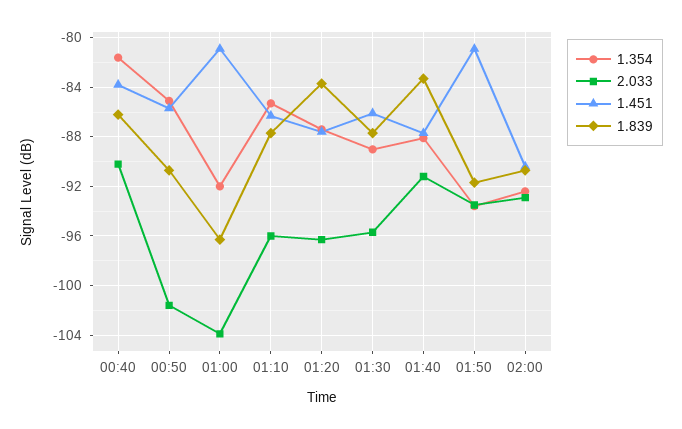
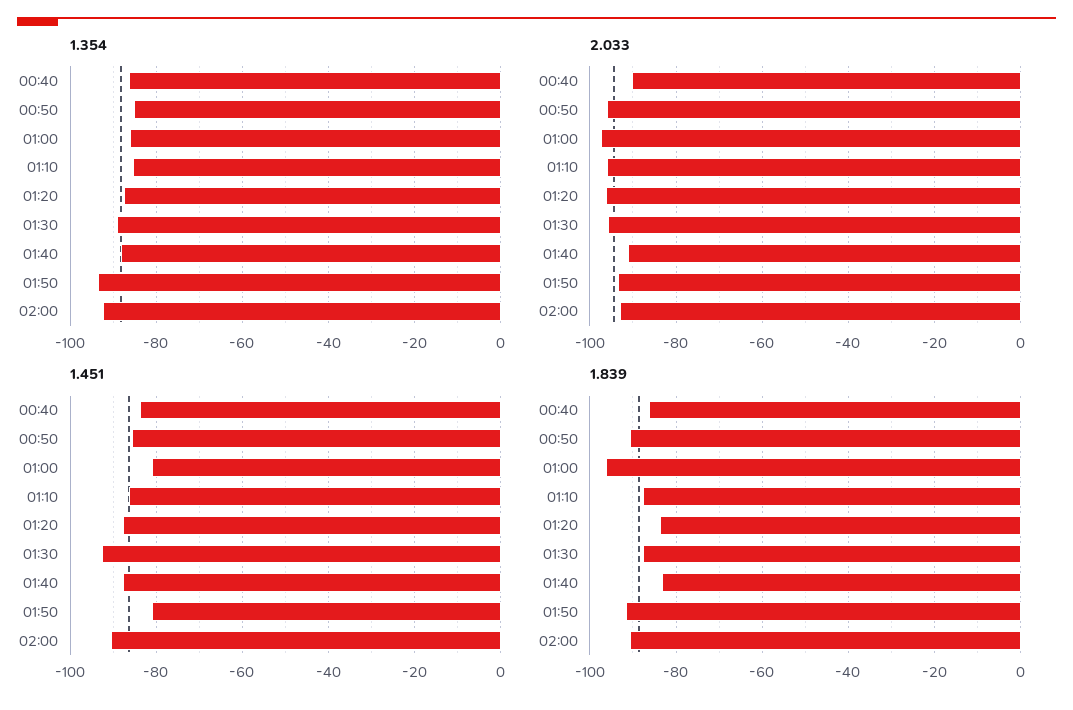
1.354, 00:40: -81.5 -> -86
2.033, 00:50: -101.5 -> -96
1.354, 01:00: -92 -> -86
2.033, 01:00: -104 -> -98
1.451, 01:30: -86 -> -92

